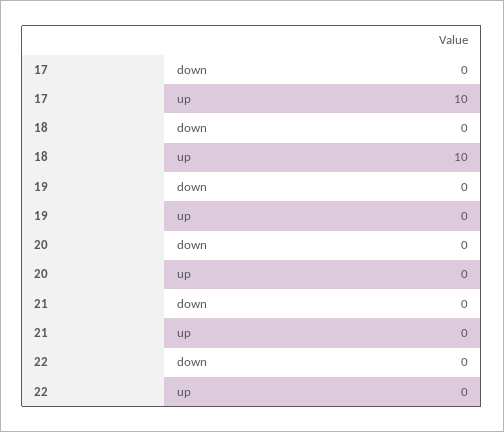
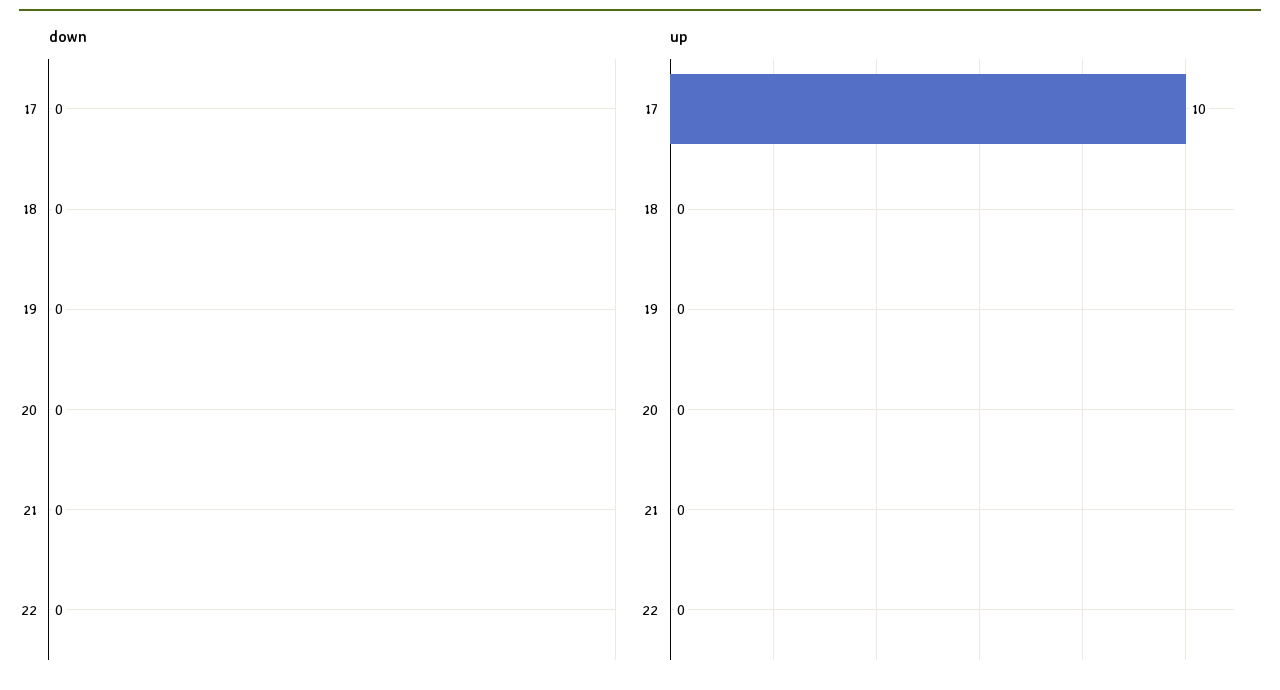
up, 18: 10 -> 0

